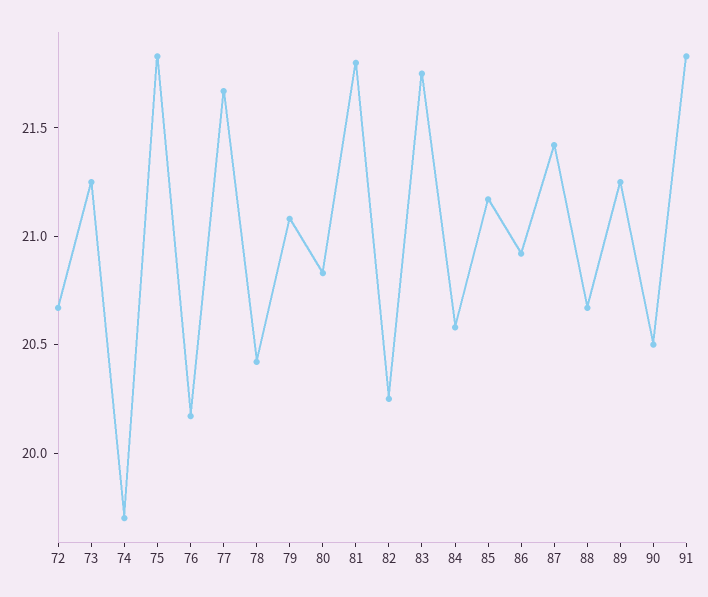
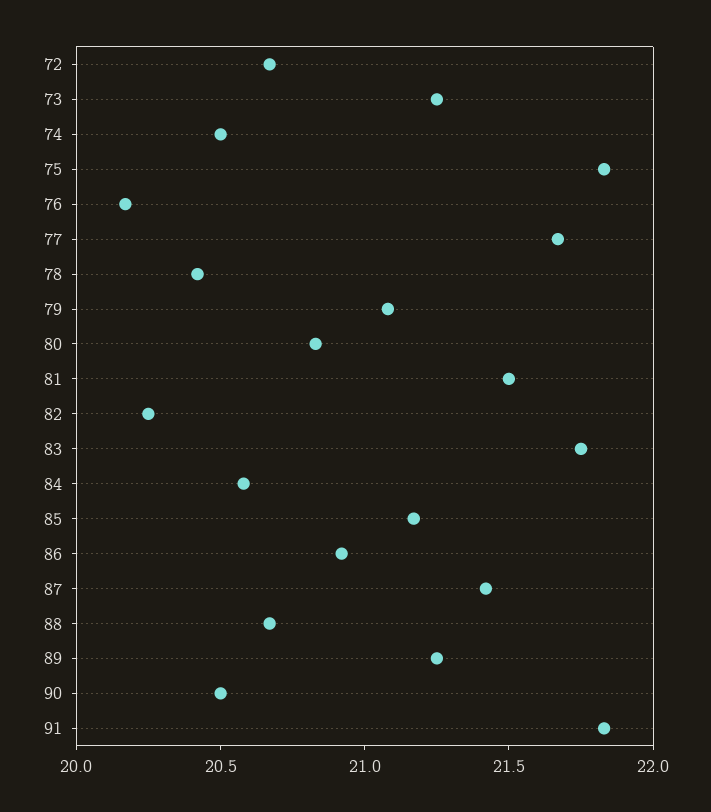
74: 19.7 -> 20.5
81: 21.8 -> 21.5

